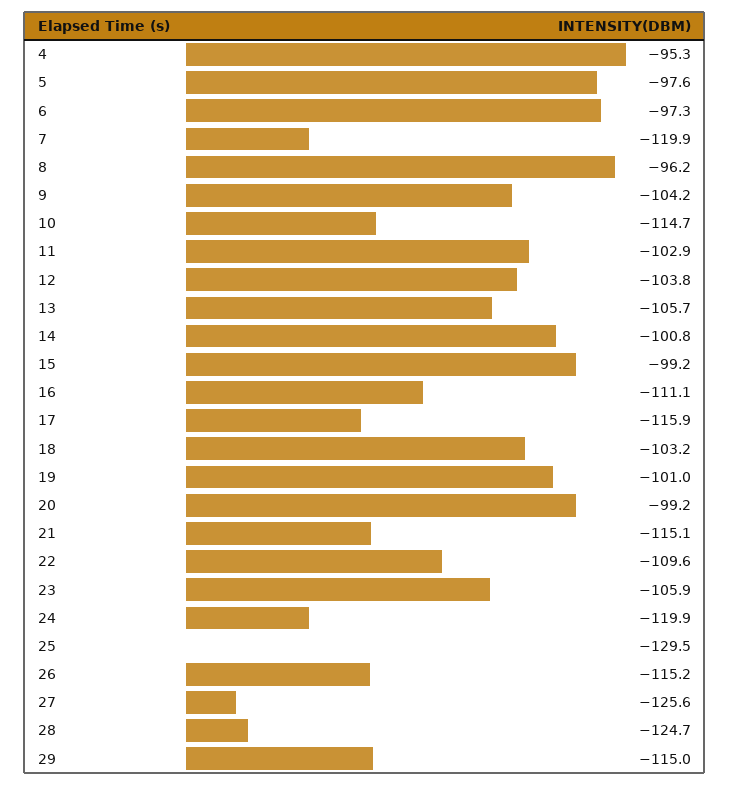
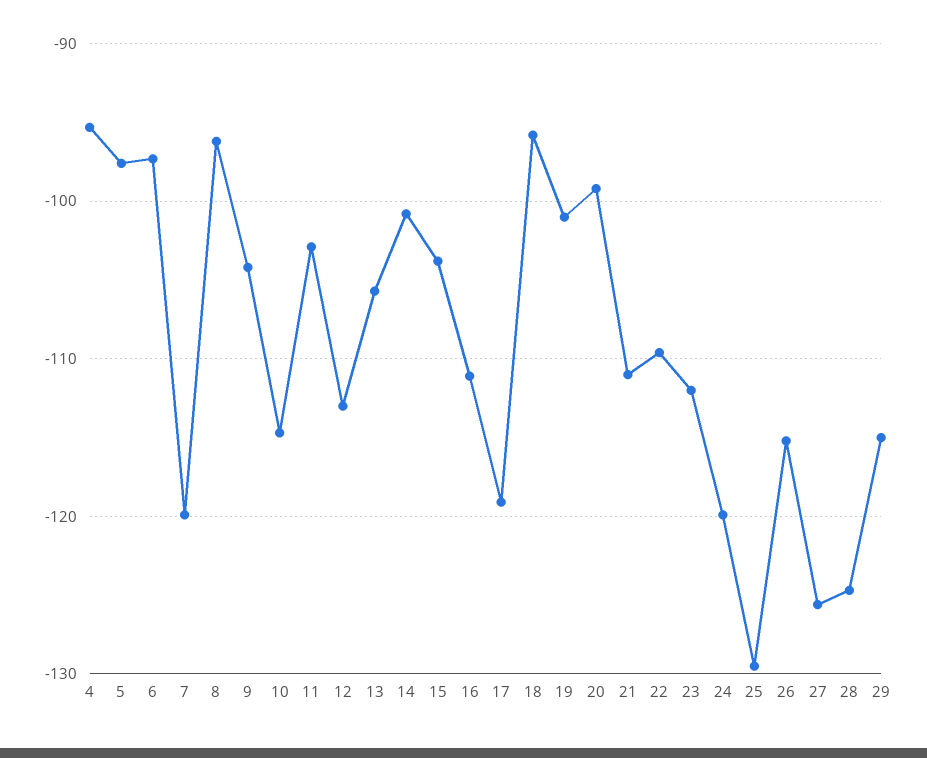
12: -103.8 -> -113
15: -99.2 -> -104
17: -115.9 -> -119
18: -103.2 -> -96
21: -115.1 -> -111
23: -105.9 -> -112

